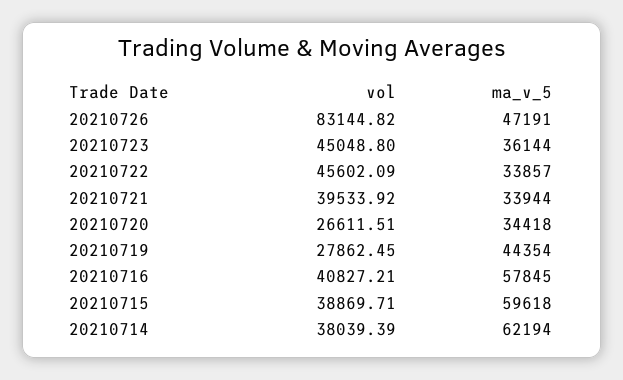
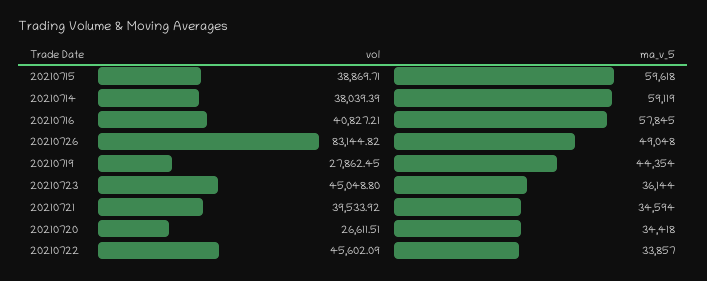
ma_v_5, 20210726: 47191 -> 49048
ma_v_5, 20210721: 33944 -> 34594
ma_v_5, 20210714: 62194 -> 59119

